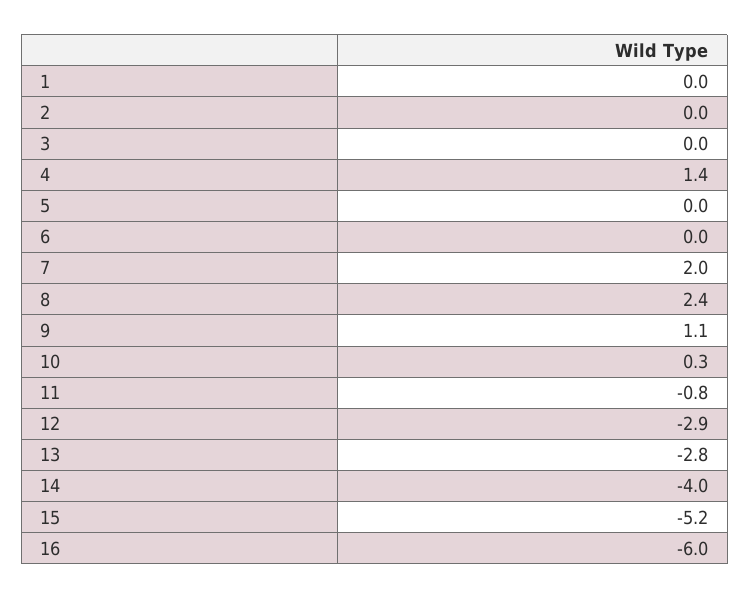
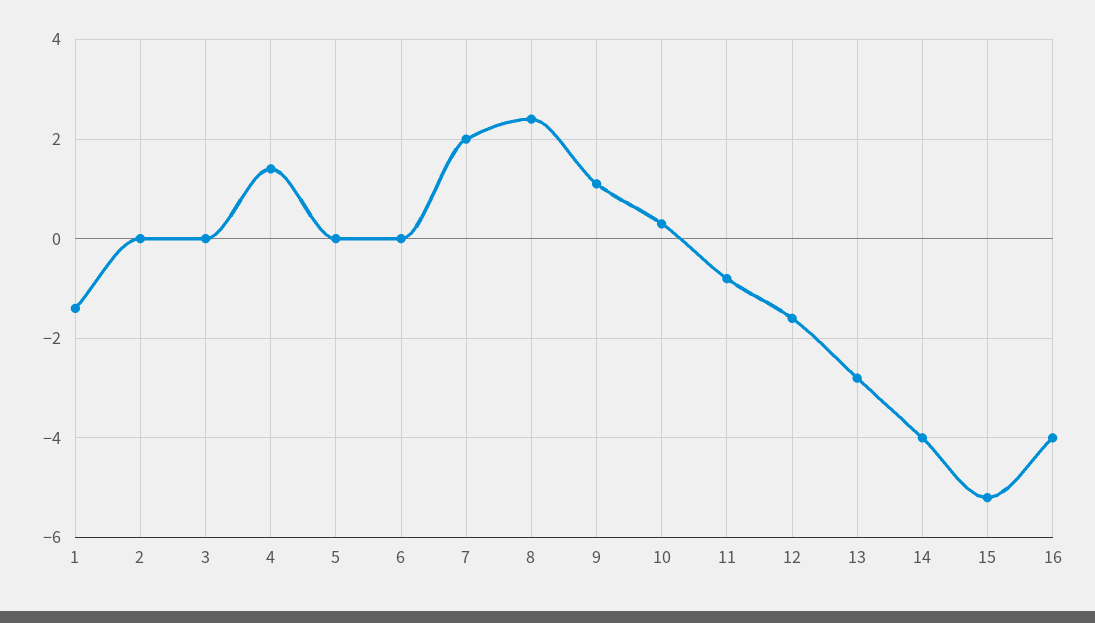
1: 0 -> -1.5
12: -2.9 -> -1.5
16: -6 -> -4

